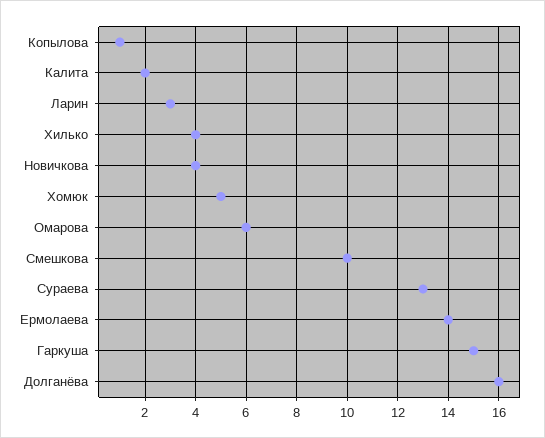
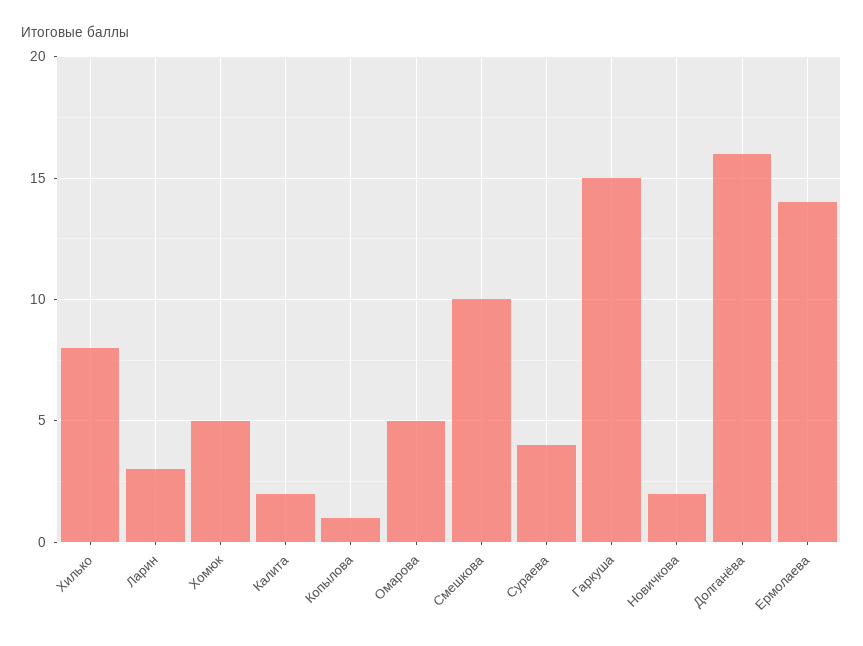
Хилько: 4 -> 8
Новичкова: 4 -> 2
Омарова: 6 -> 5
Сураева: 13 -> 4

